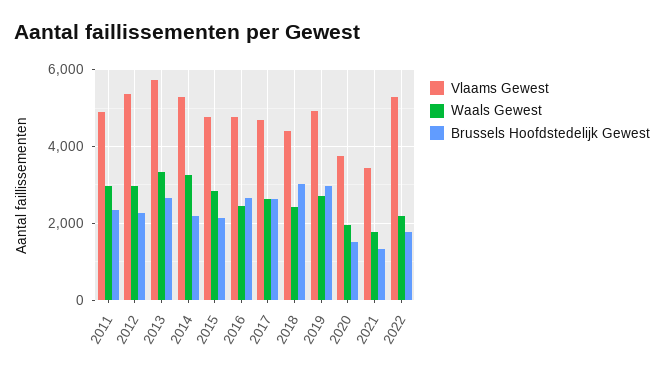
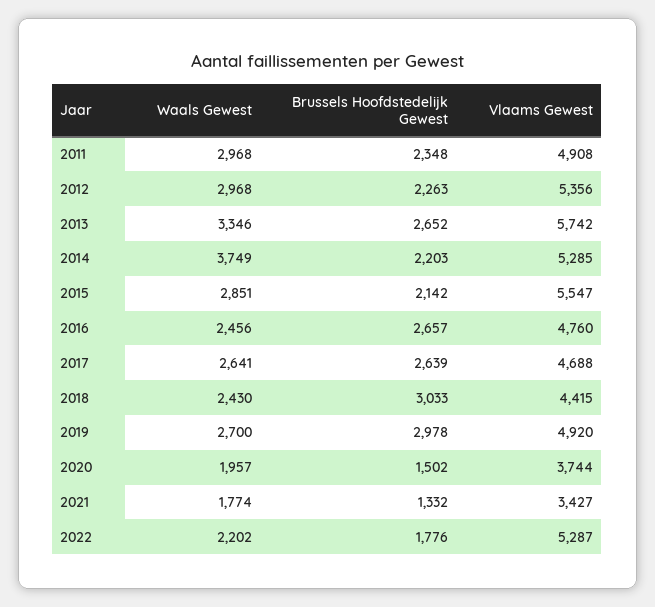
Waals Gewest, 2014: 3200 -> 3749
Vlaams Gewest, 2015: 4800 -> 5547

